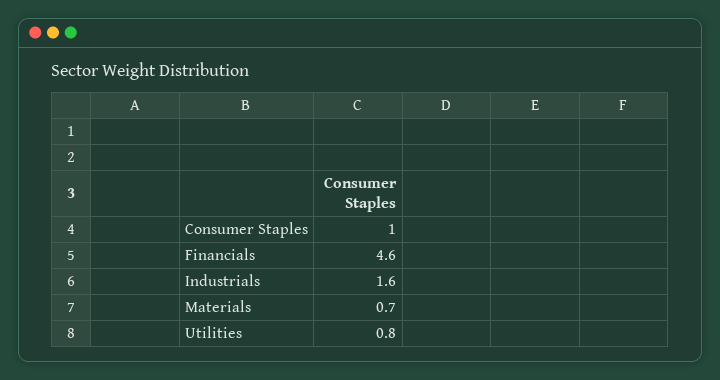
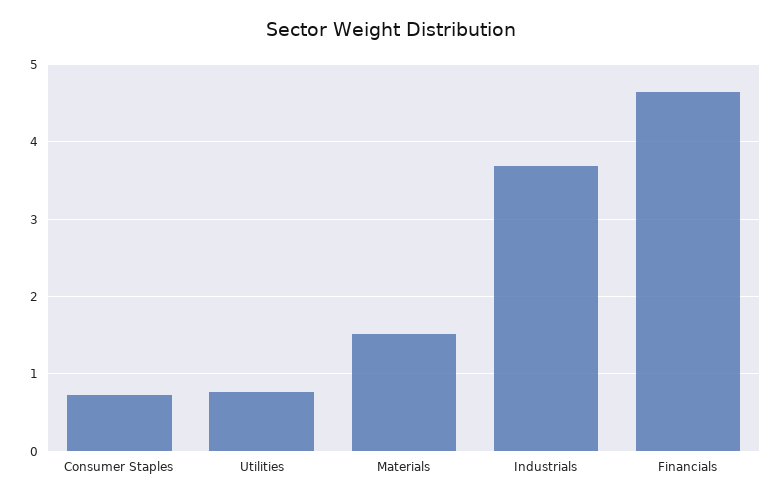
Consumer Staples: 1 -> 0.7
Industrials: 1.6 -> 3.7
Materials: 0.7 -> 1.5

